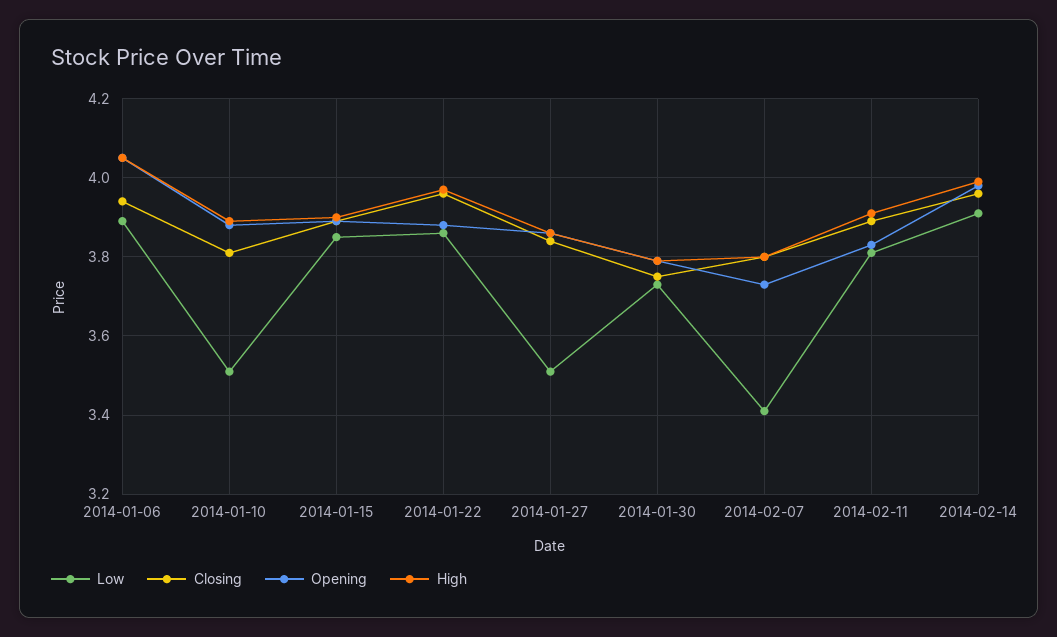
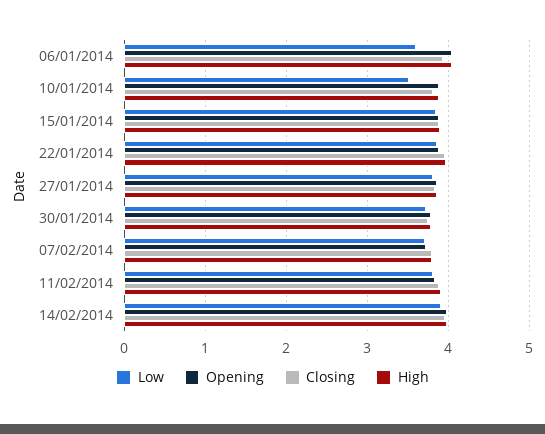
Low, 2014-01-06: 3.9 -> 3.6
Low, 2014-01-27: 3.5 -> 3.8
Low, 2014-02-07: 3.4 -> 3.7

